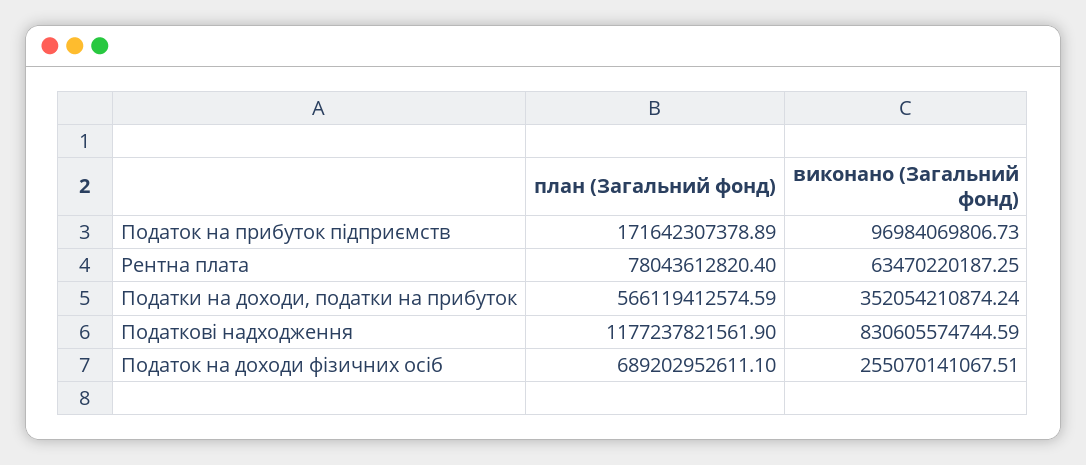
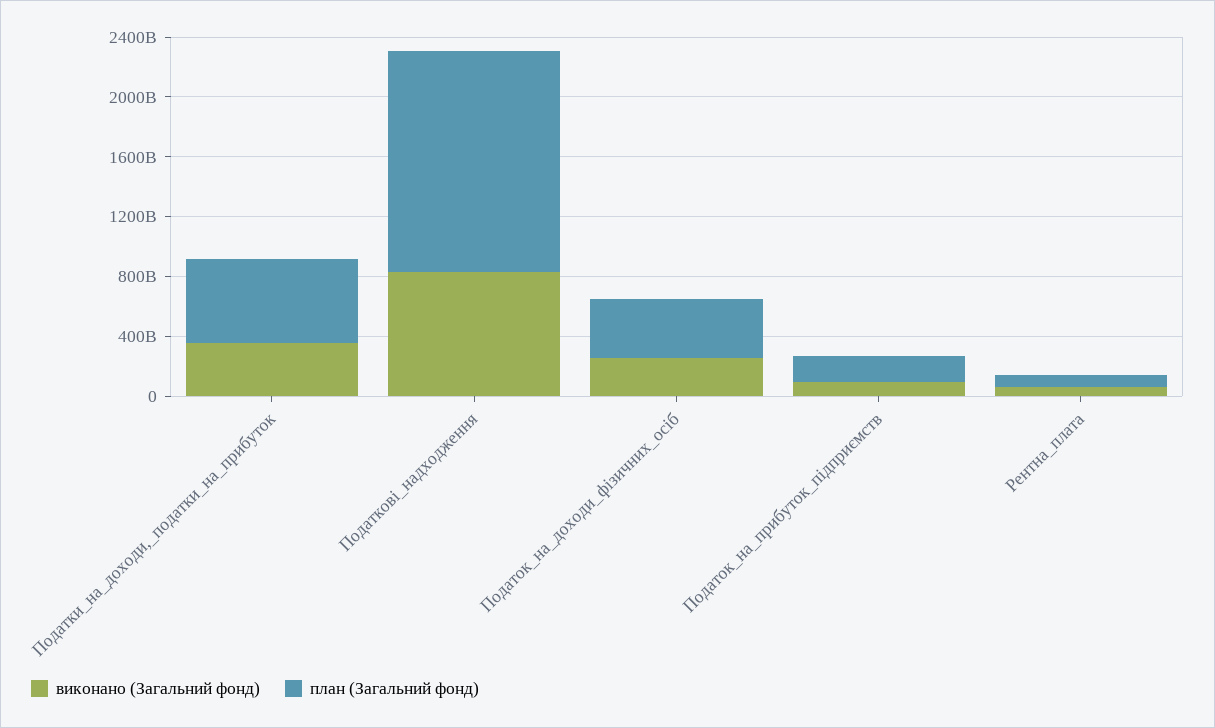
план (Загальний фонд), Податкові надходження: 1177237821561.9 -> 1500000000000
план (Загальний фонд), Податок на доходи фізичних осіб: 689202952611.1 -> 400000000000

